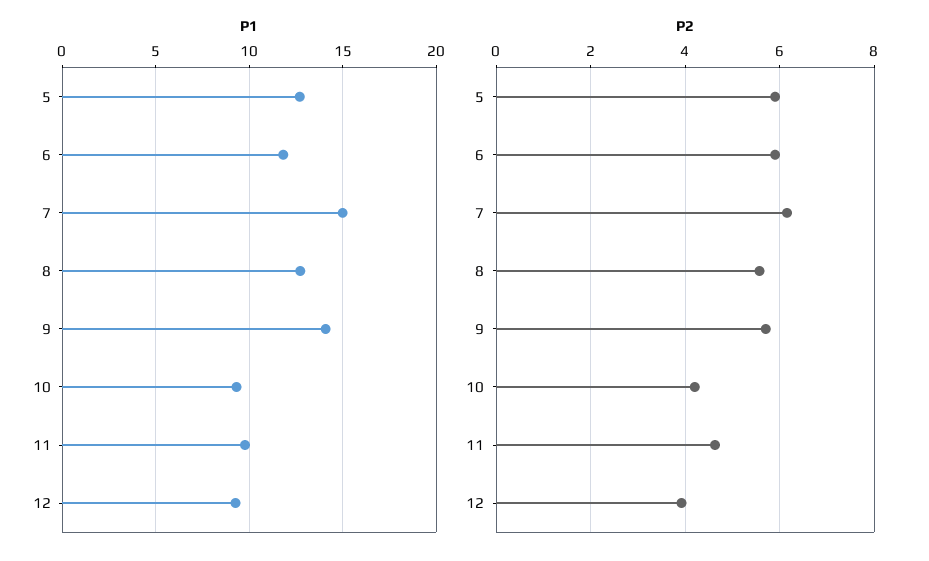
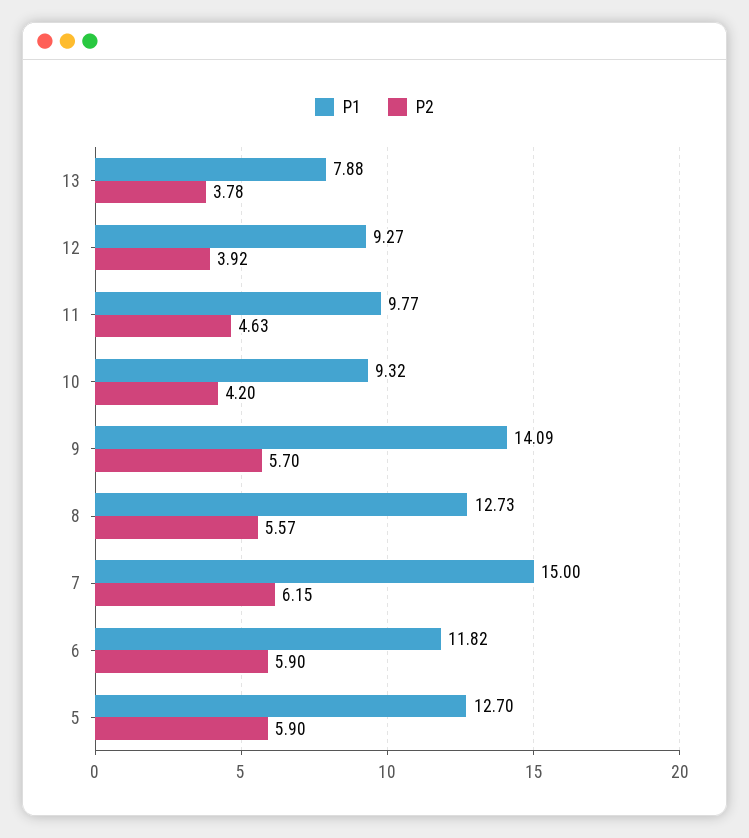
P1, 13: none -> 7.88
P2, 13: none -> 3.78

